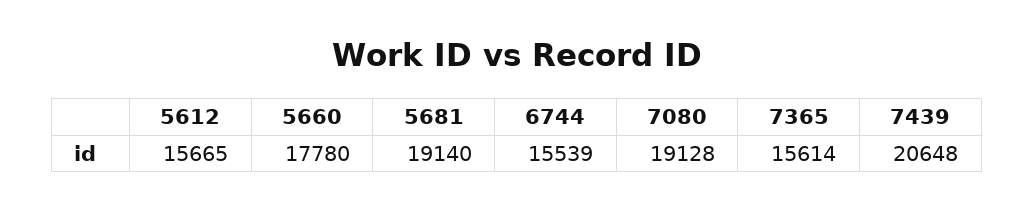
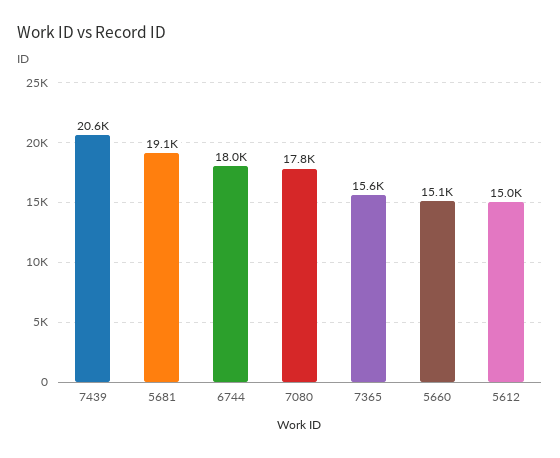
5612: 15665 -> 15000
5660: 17780 -> 15100
6744: 15539 -> 18000
7080: 19128 -> 17800

